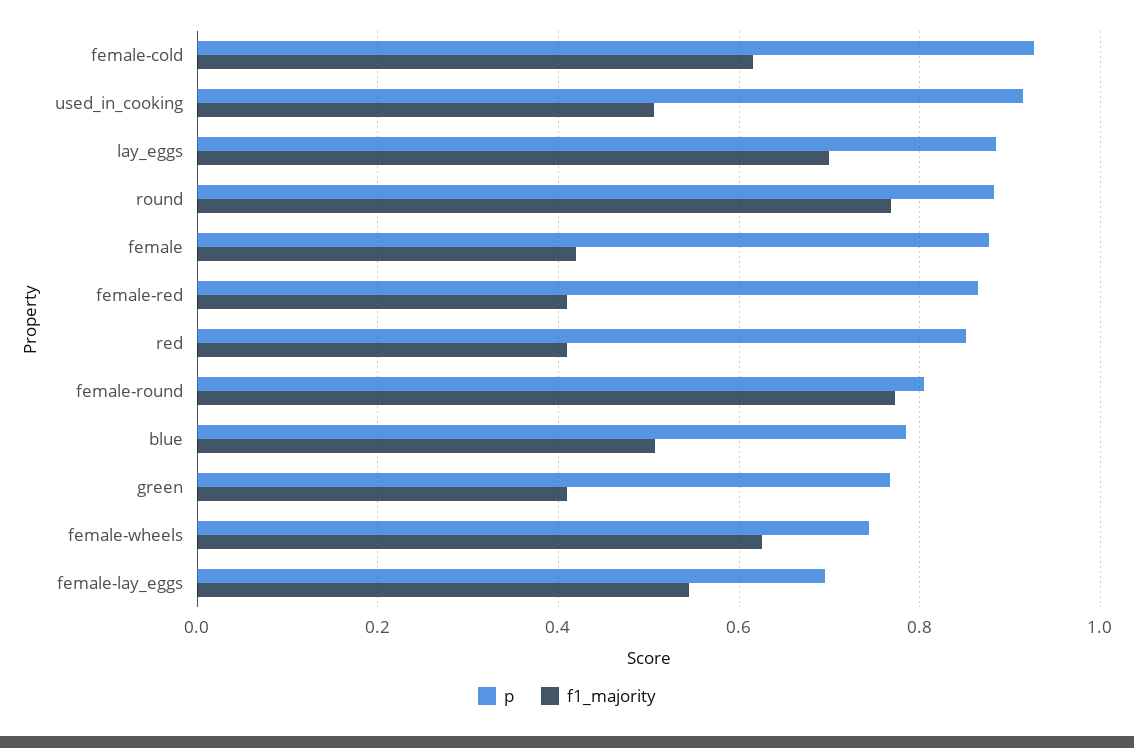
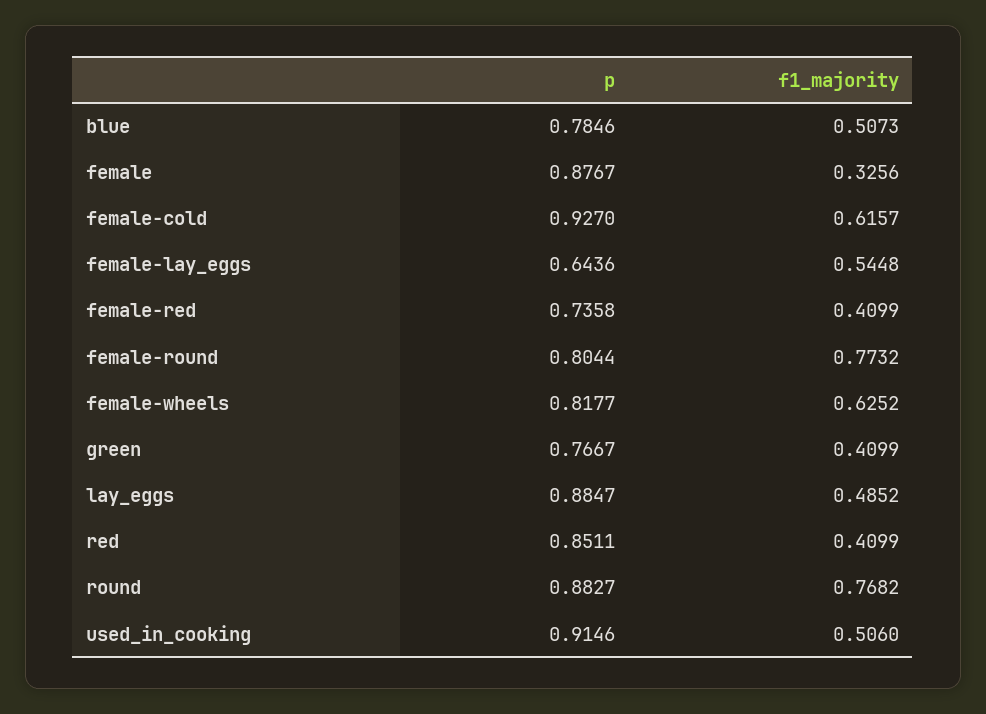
f1_majority, lay_eggs: 0.7 -> 0.4852
f1_majority, female: 0.42 -> 0.3256
p, female-red: 0.86 -> 0.7358
p, female-wheels: 0.74 -> 0.8177
p, female-lay_eggs: 0.7 -> 0.6436

